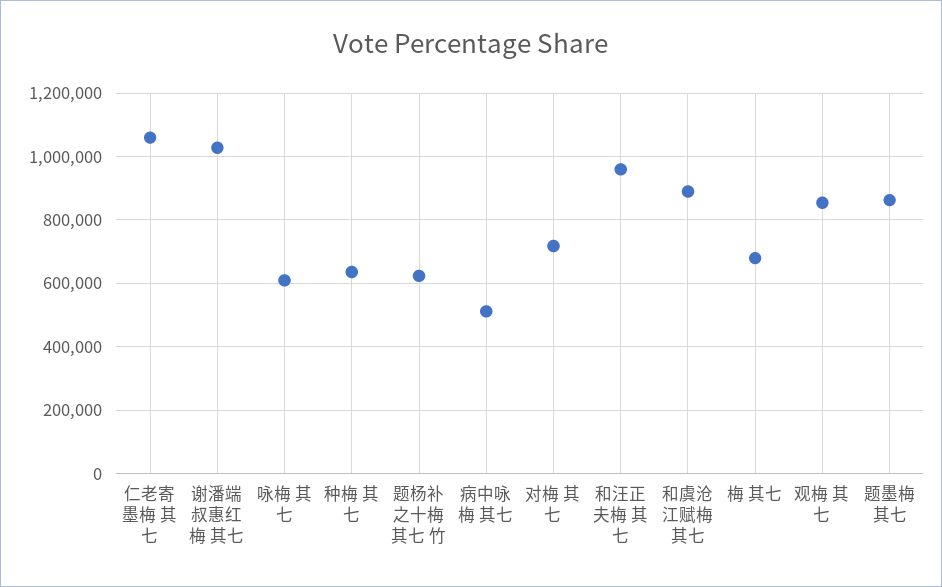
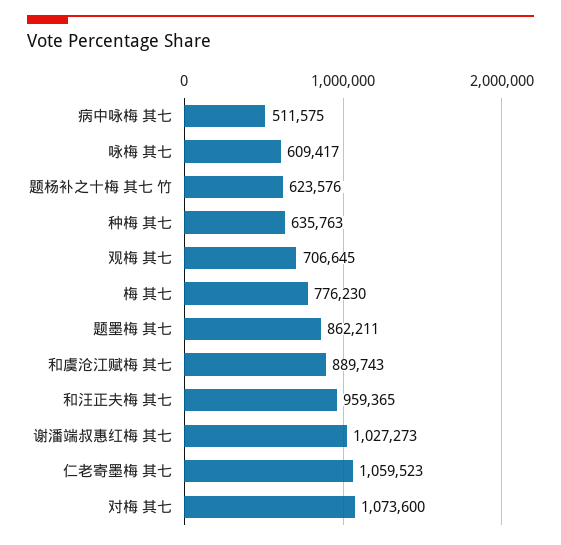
对梅 其七: 720000 -> 1073600
梅 其七: 680000 -> 776230
观梅 其七: 860000 -> 706645

